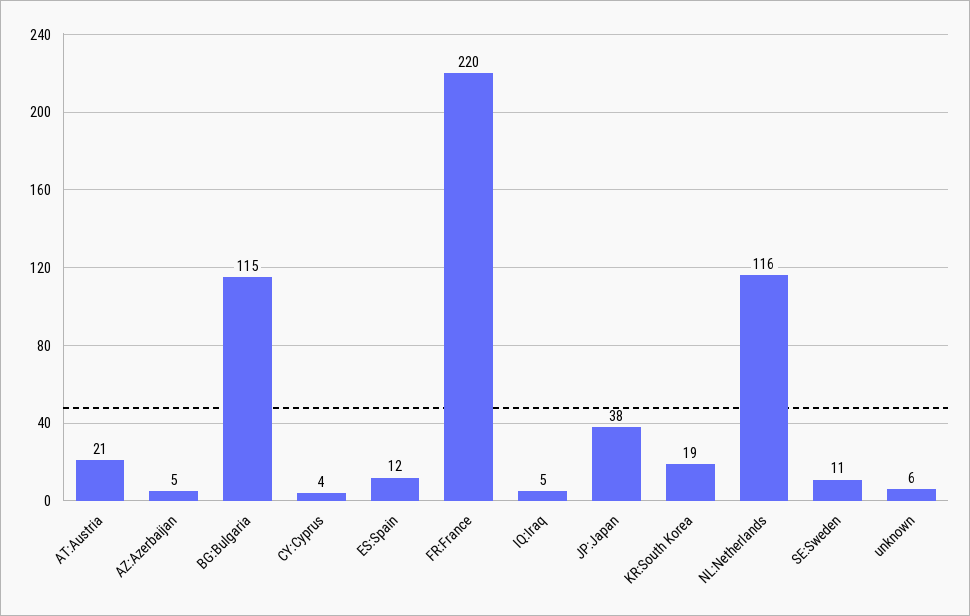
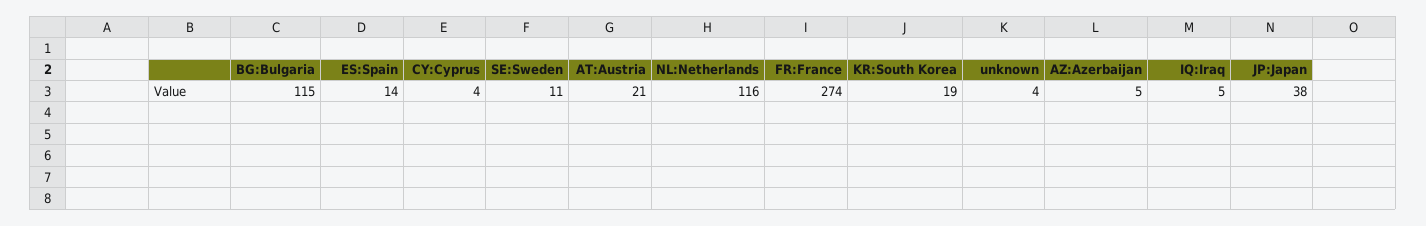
ES:Spain: 12 -> 14
FR:France: 220 -> 274
unknown: 6 -> 4

